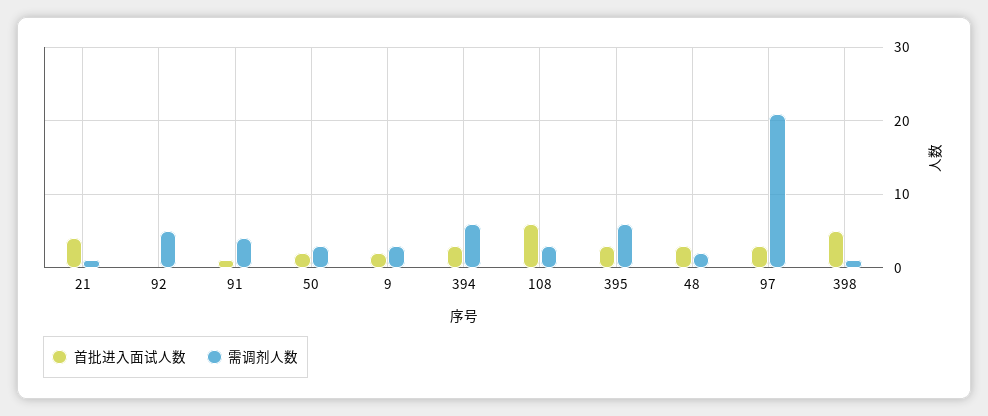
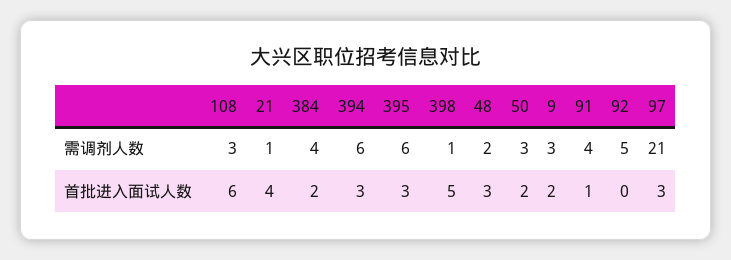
需调剂人数, 384: none -> 4
首批进入面试人数, 384: none -> 2

